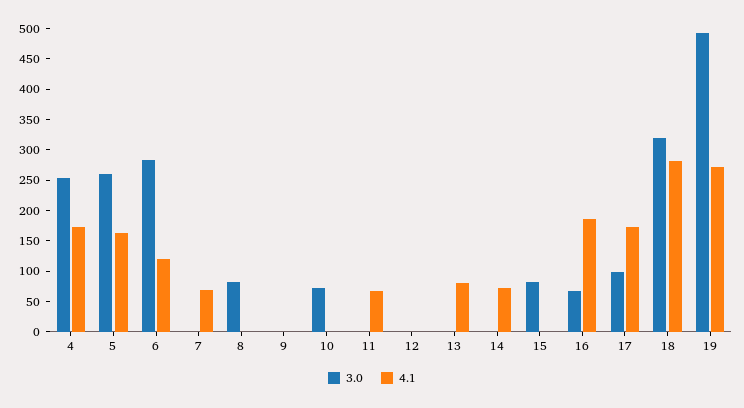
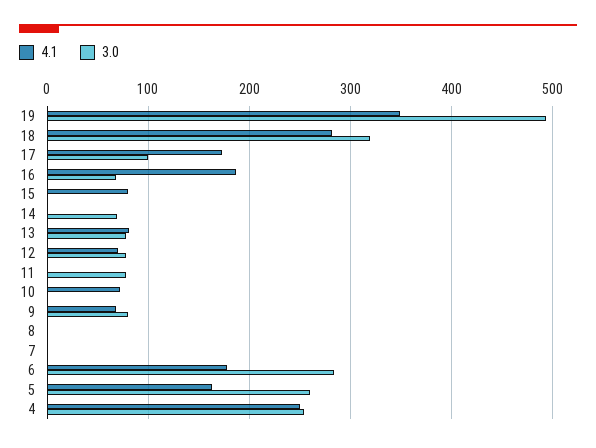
4.1, 4: 175 -> 250
4.1, 6: 125 -> 180
4.1, 7: 75 -> 0
3.0, 8: 75 -> 0
3.0, 9: 0 -> 80
4.1, 9: 0 -> 70
3.0, 10: 75 -> 0
4.1, 10: 0 -> 70
3.0, 11: 0 -> 80
4.1, 11: 75 -> 0
3.0, 12: 0 -> 80
4.1, 12: 0 -> 70
3.0, 13: 0 -> 80
3.0, 14: 0 -> 70
4.1, 14: 75 -> 0
3.0, 15: 75 -> 0
4.1, 15: 0 -> 80
4.1, 19: 275 -> 350

